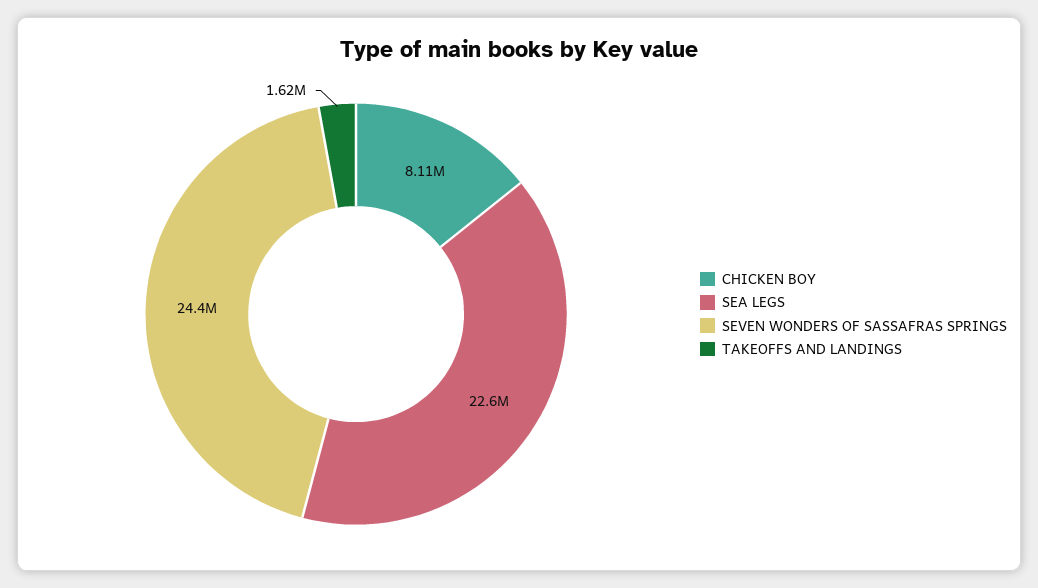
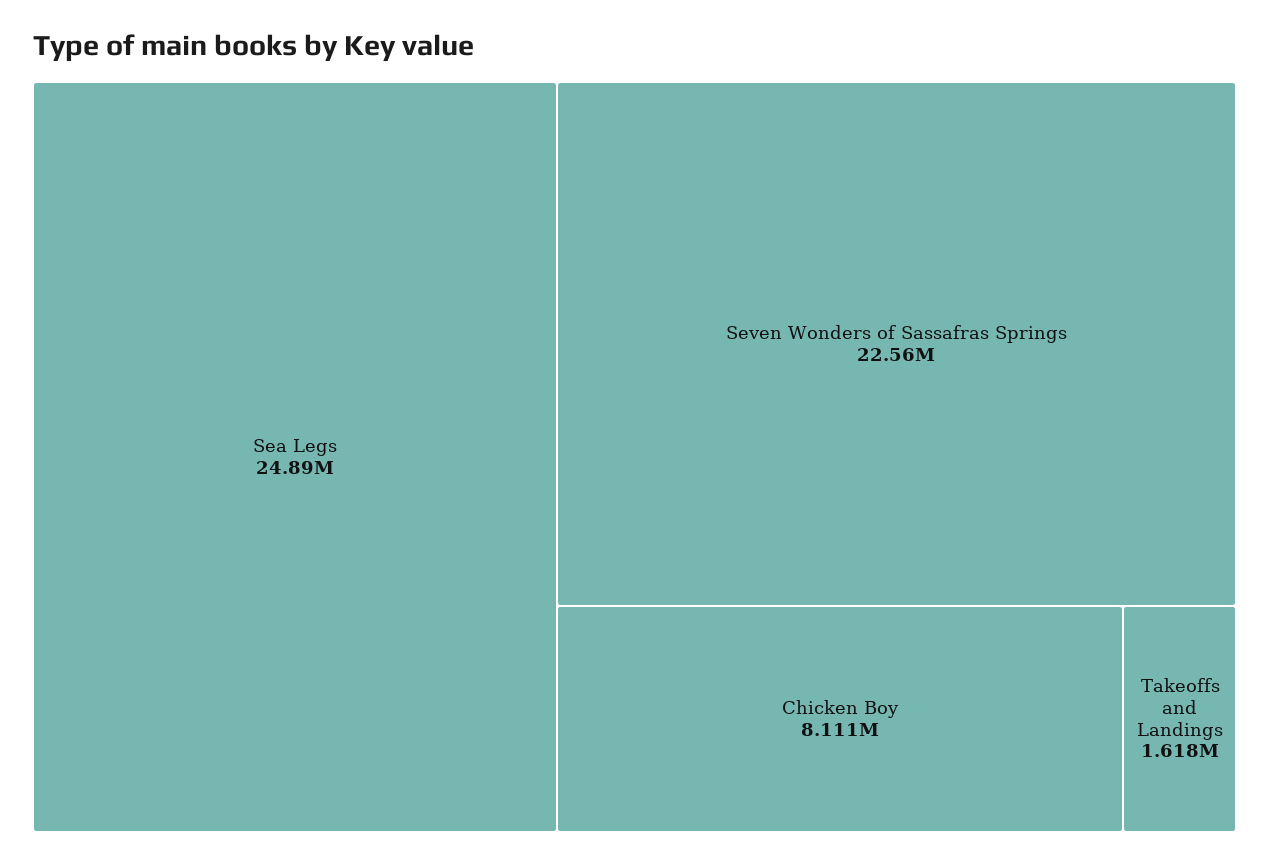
SEA LEGS: 22600000 -> 24890000
SEVEN WONDERS OF SASSAFRAS SPRINGS: 24400000 -> 22560000

